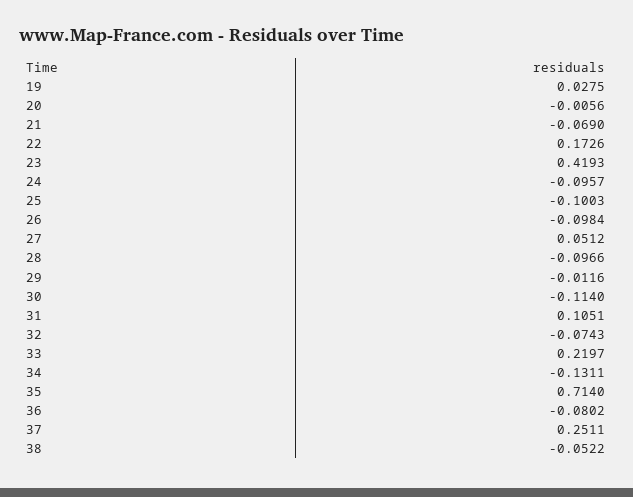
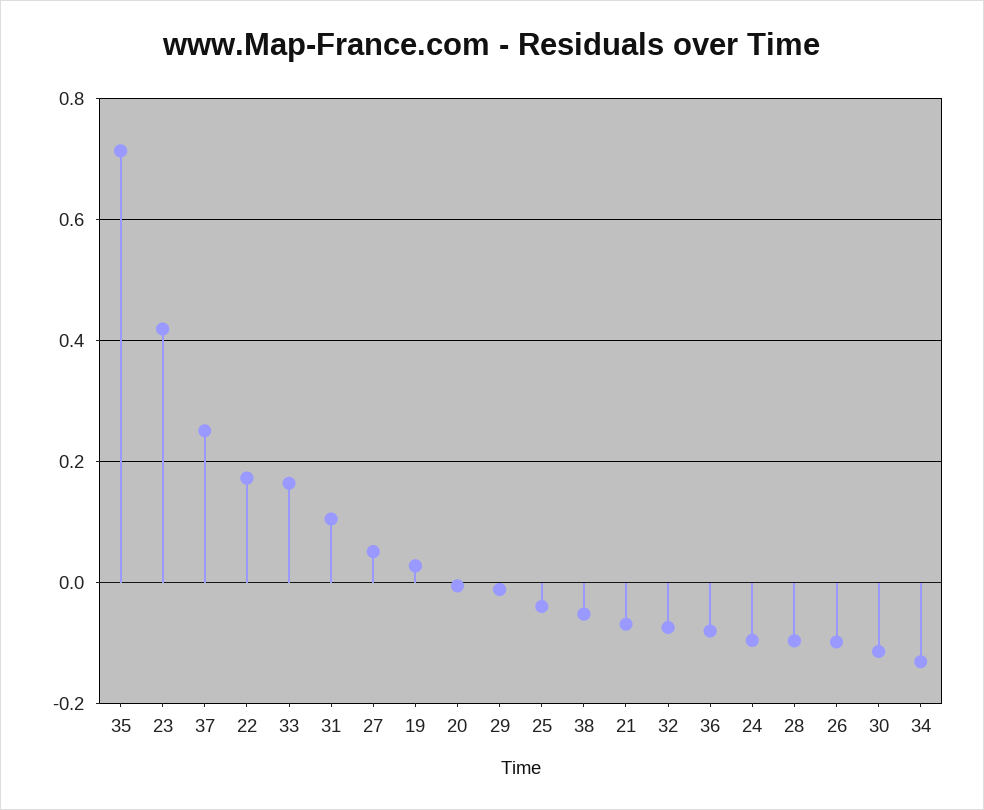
25: -0.1003 -> -0.04
33: 0.2197 -> 0.16

